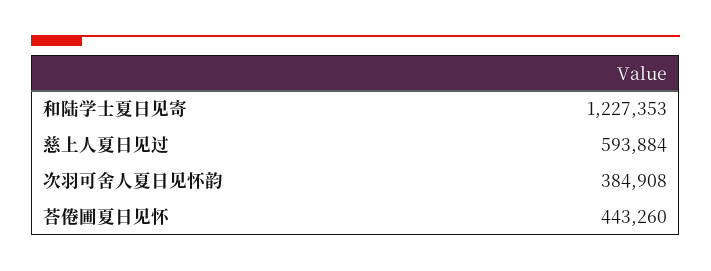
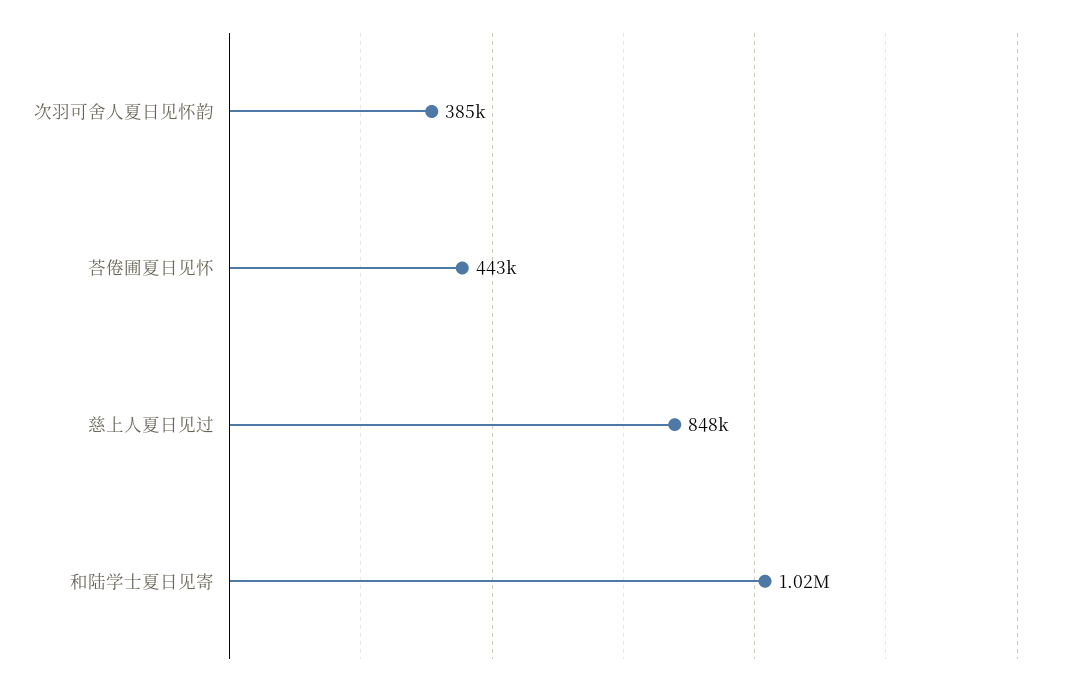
和陆学士夏日见寄: 1227353 -> 1020000
慈上人夏日见过: 593884 -> 848000

